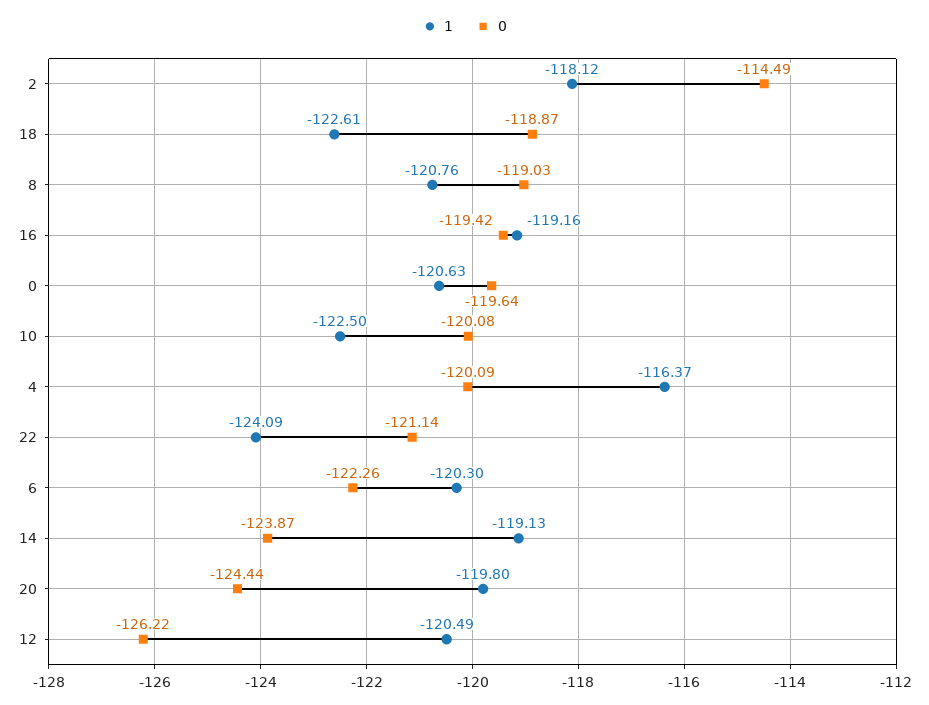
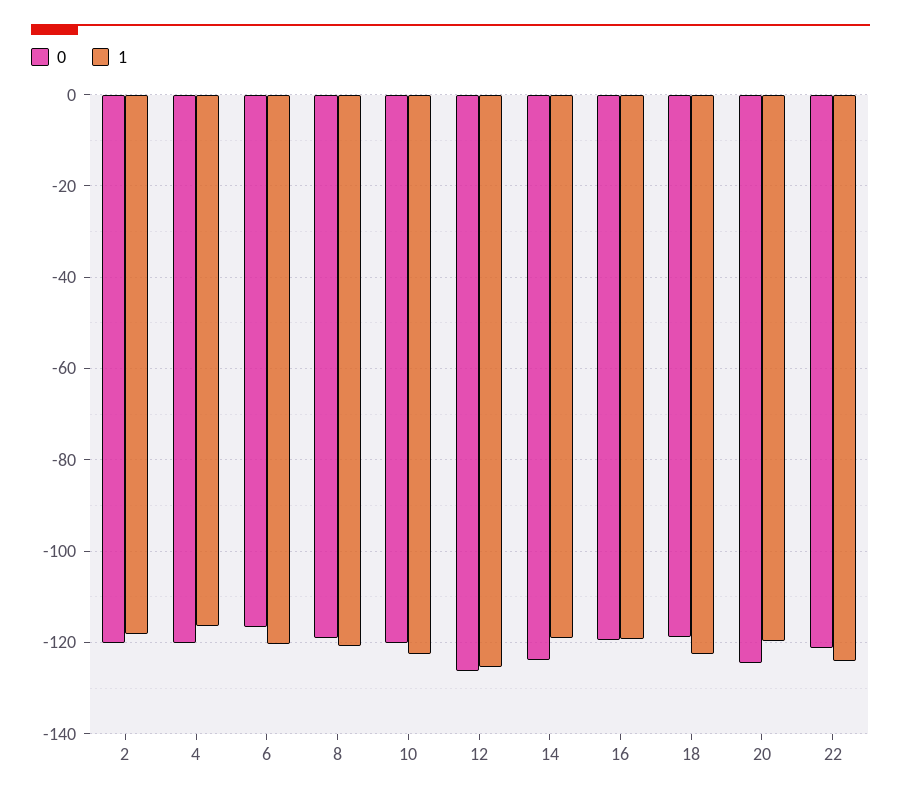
0, 2: -114.49 -> -120
1, 0: -120.63 -> none
0, 0: -119.64 -> none
0, 6: -122.26 -> -116
1, 12: -120.49 -> -126

